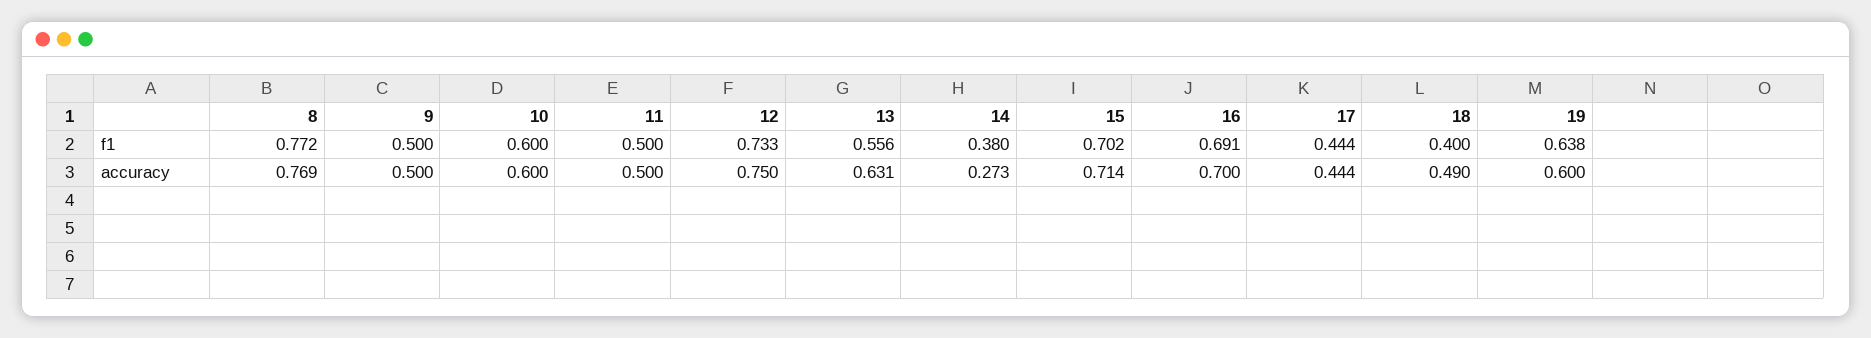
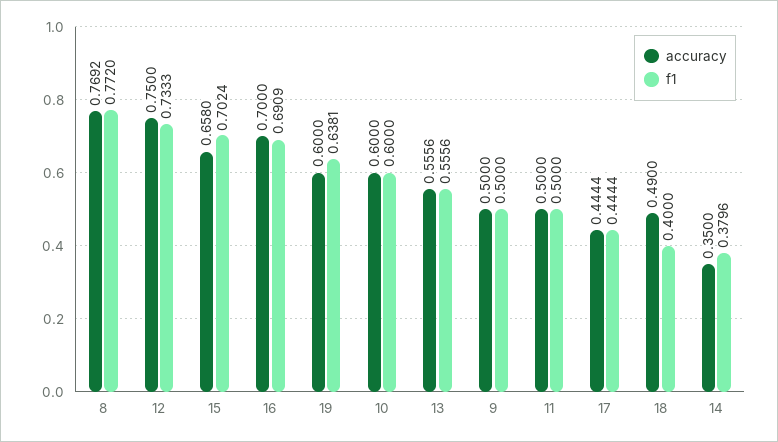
accuracy, 13: 0.631 -> 0.5556
accuracy, 14: 0.273 -> 0.35
accuracy, 15: 0.714 -> 0.658

